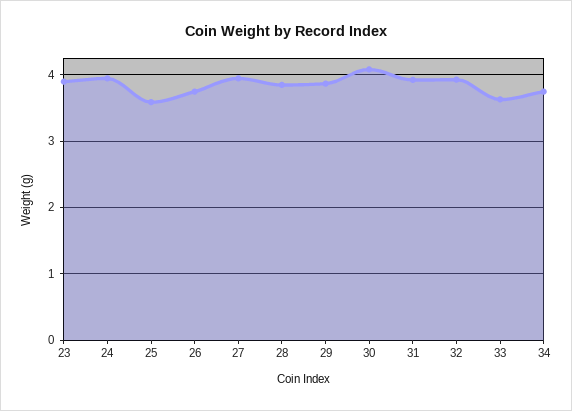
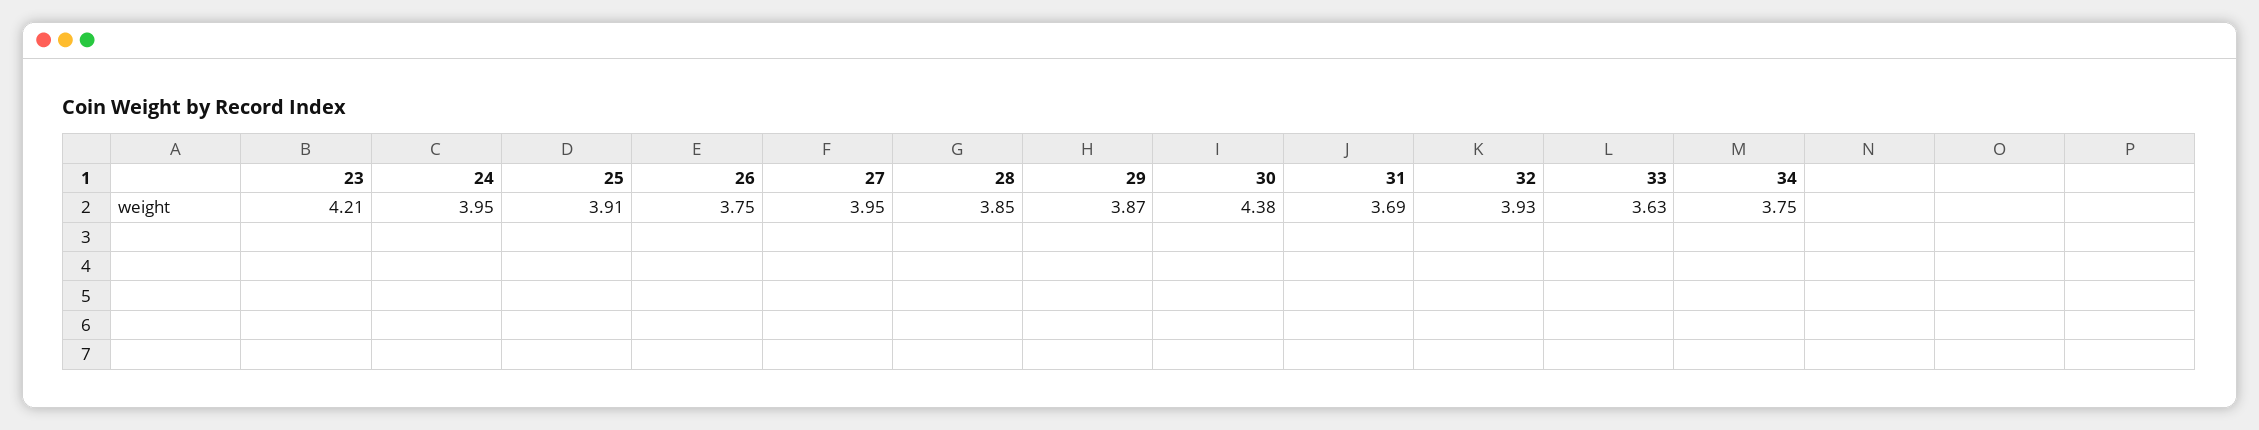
23: 3.9 -> 4.21
25: 3.6 -> 3.91
30: 4.1 -> 4.38
31: 3.9 -> 3.69

